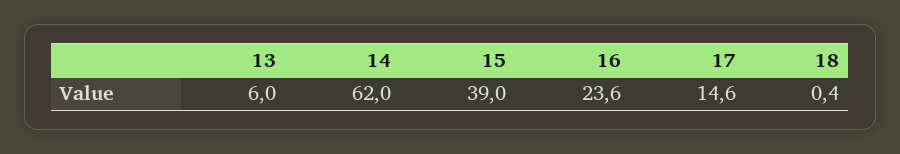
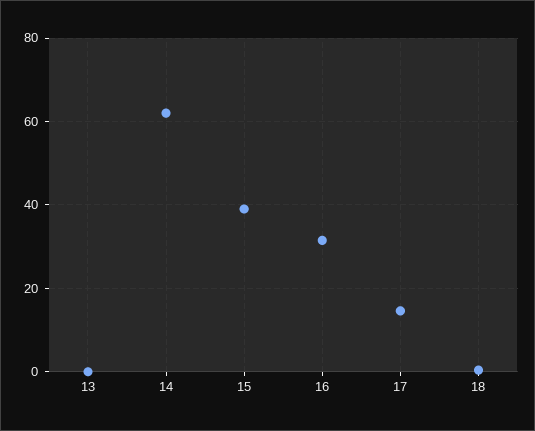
13: 6 -> 0
16: 23.6 -> 32

